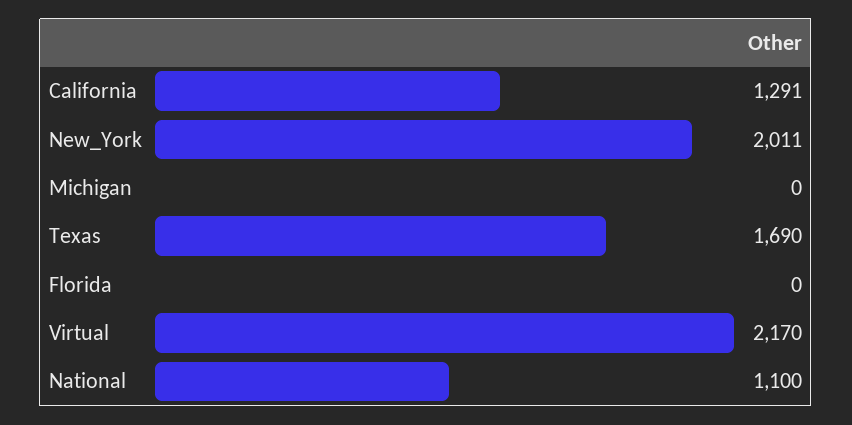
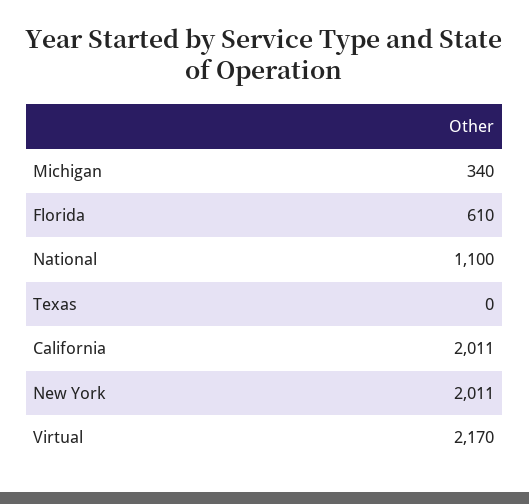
California: 1291 -> 2011
Michigan: 0 -> 340
Texas: 1690 -> 0
Florida: 0 -> 610

